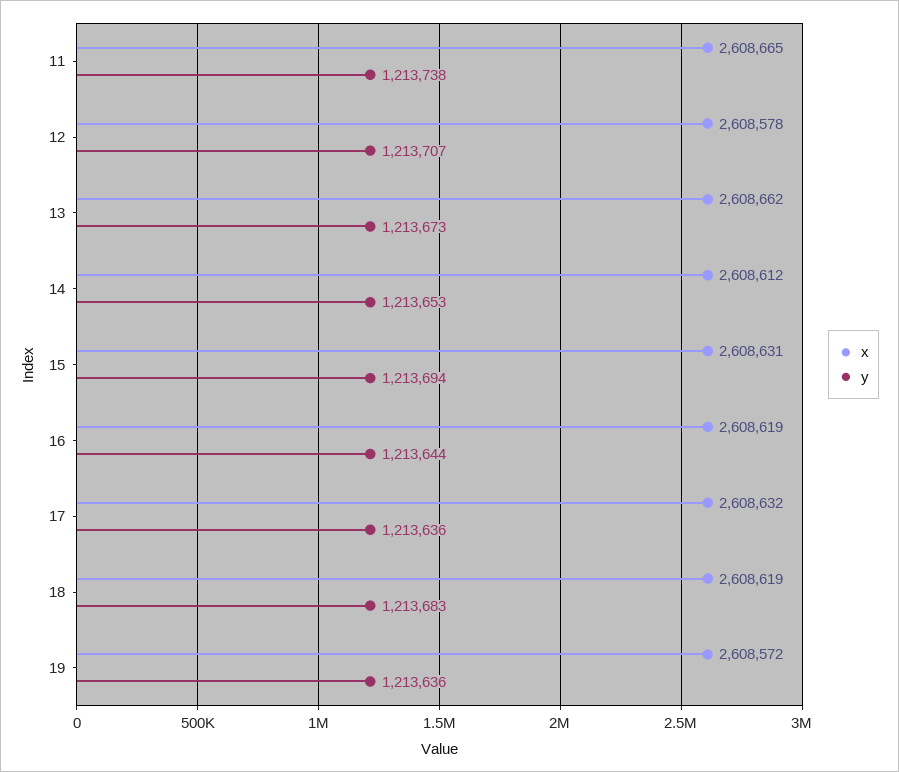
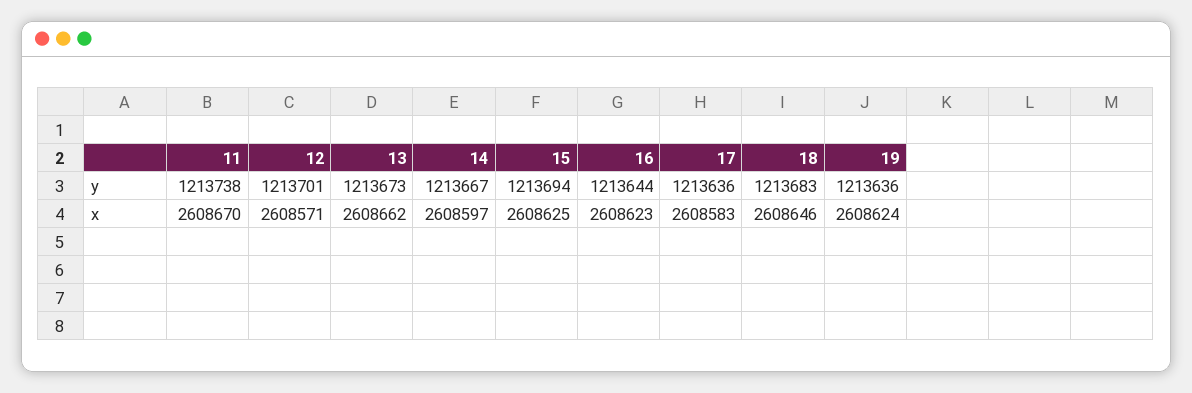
x, 11: 2608665 -> 2608670
x, 12: 2608578 -> 2608571
y, 12: 1213707 -> 1213701
x, 14: 2608612 -> 2608597
y, 14: 1213653 -> 1213667
x, 15: 2608631 -> 2608625
x, 16: 2608619 -> 2608623
x, 17: 2608632 -> 2608583
x, 18: 2608619 -> 2608646
x, 19: 2608572 -> 2608624

